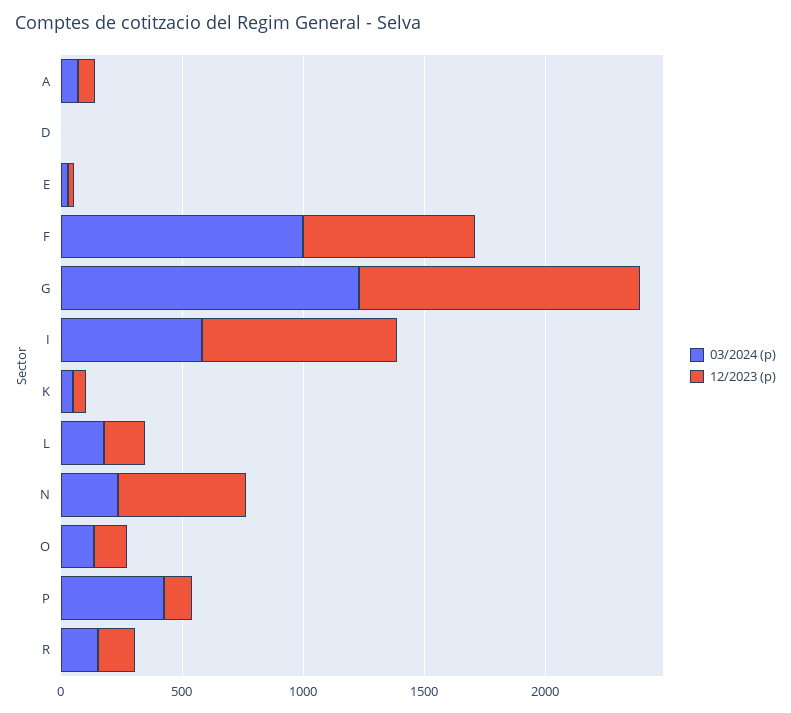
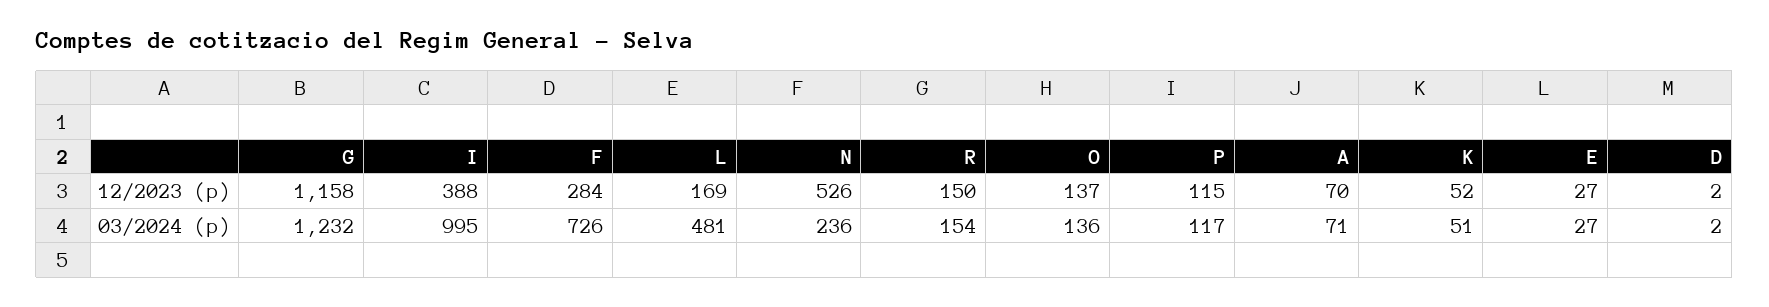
03/2024 (p), F: 1000 -> 726
12/2023 (p), F: 700 -> 284
03/2024 (p), I: 600 -> 995
12/2023 (p), I: 800 -> 388
03/2024 (p), L: 200 -> 481
03/2024 (p), P: 400 -> 117

